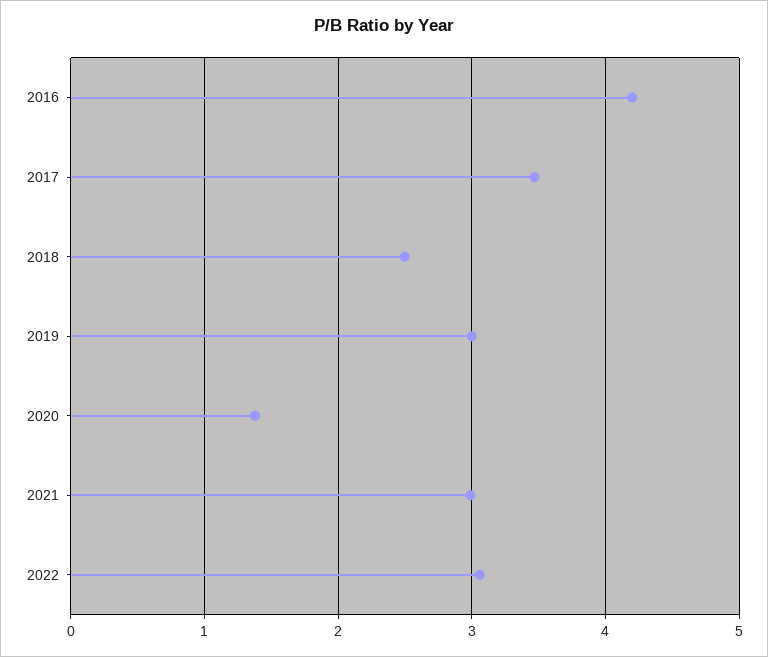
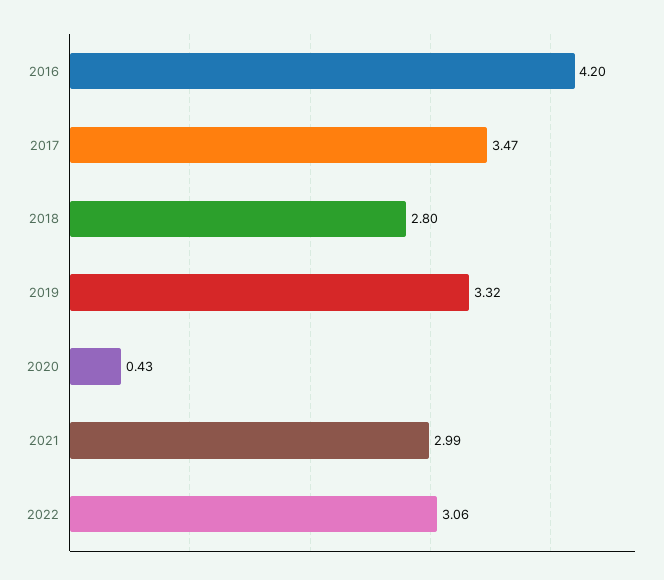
2018: 2.5 -> 2.8
2019: 3 -> 3.32
2020: 1.4 -> 0.43

